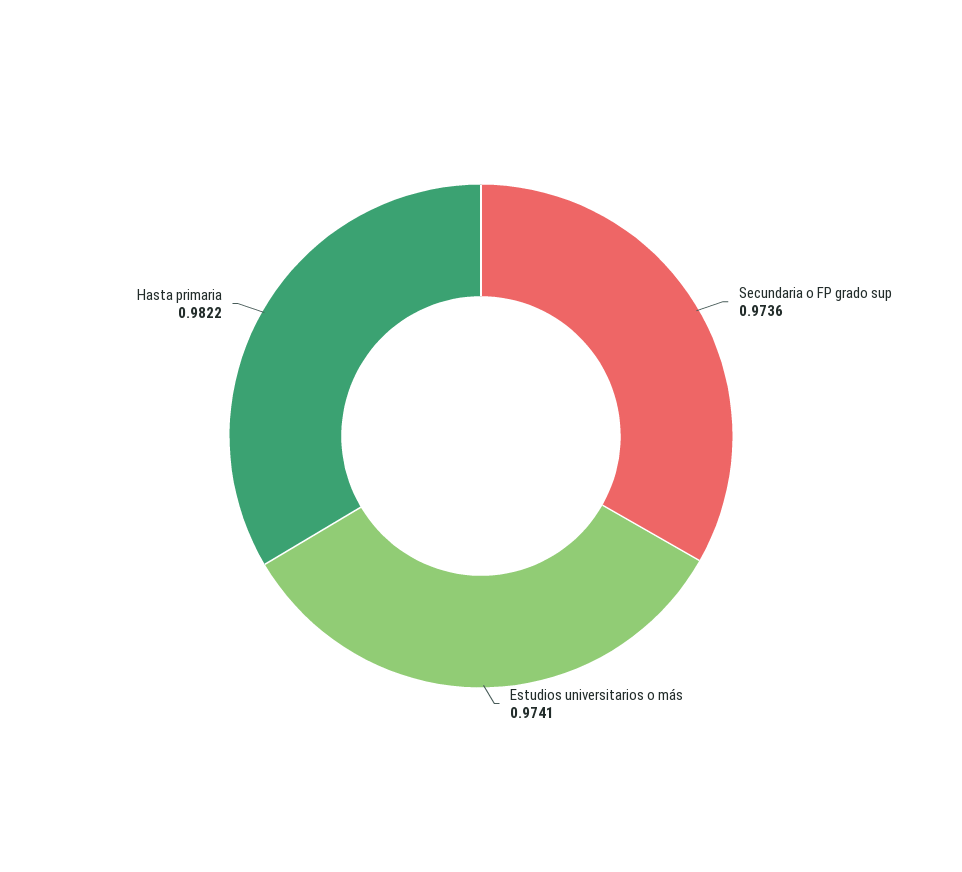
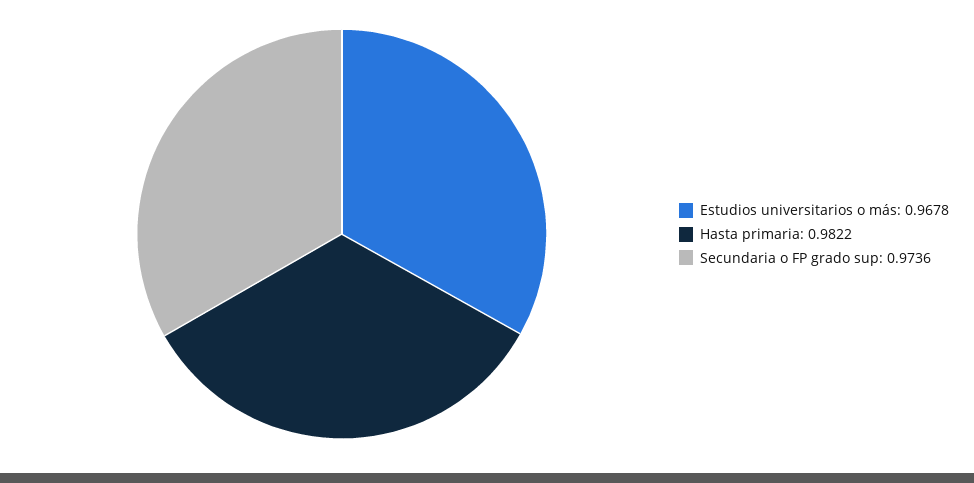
Estudios universitarios o más: 0.9741 -> 0.9678

